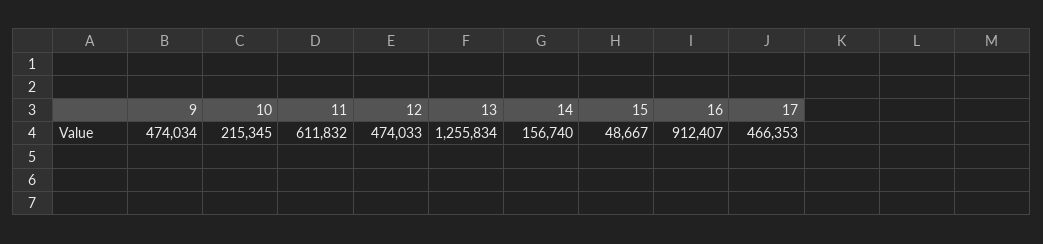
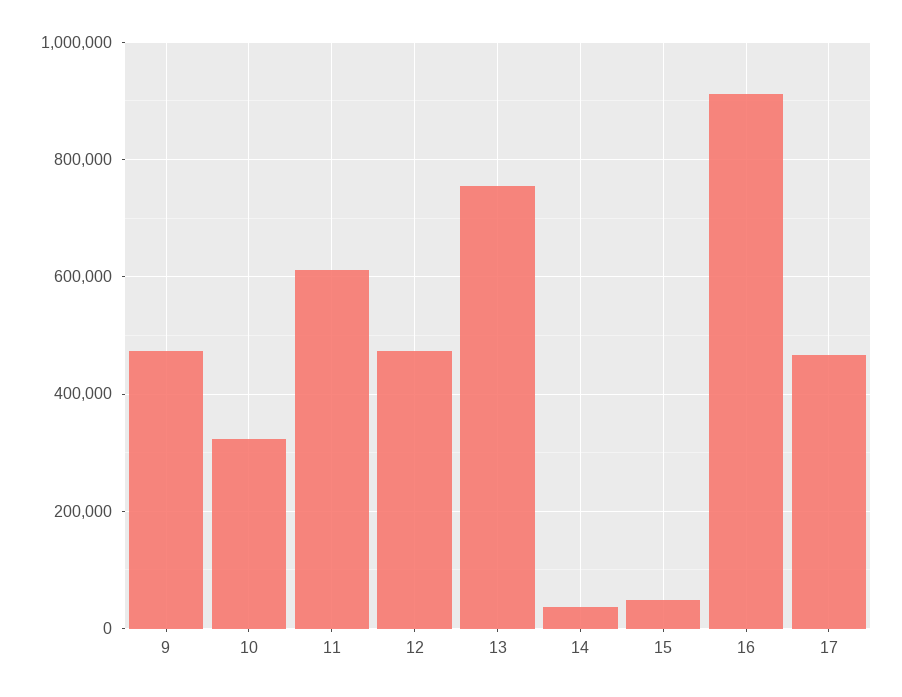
10: 215345 -> 320000
13: 1255834 -> 760000
14: 156740 -> 40000

